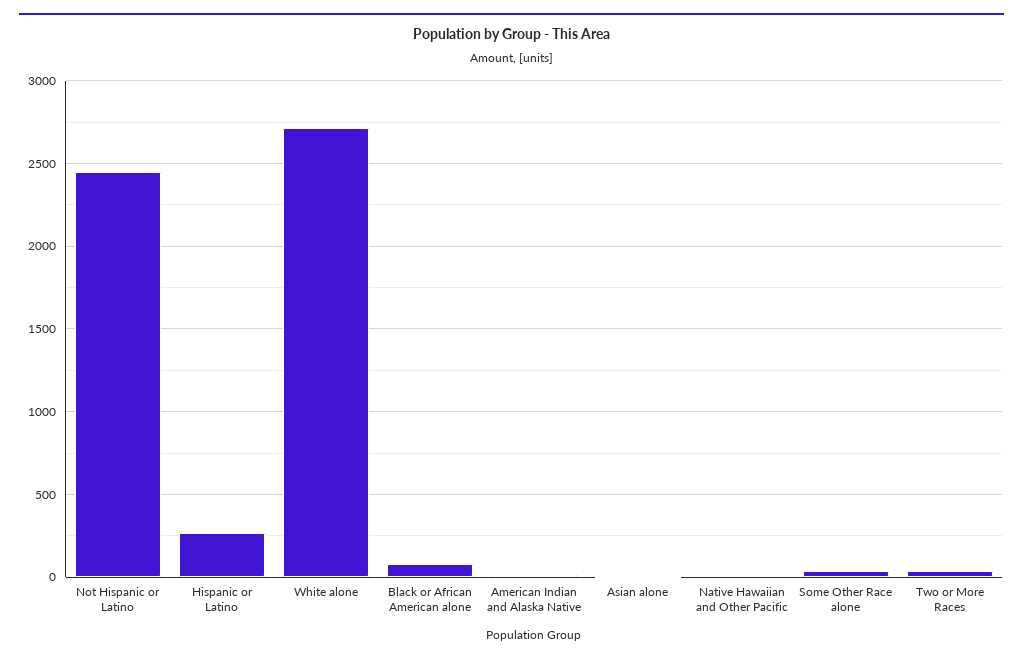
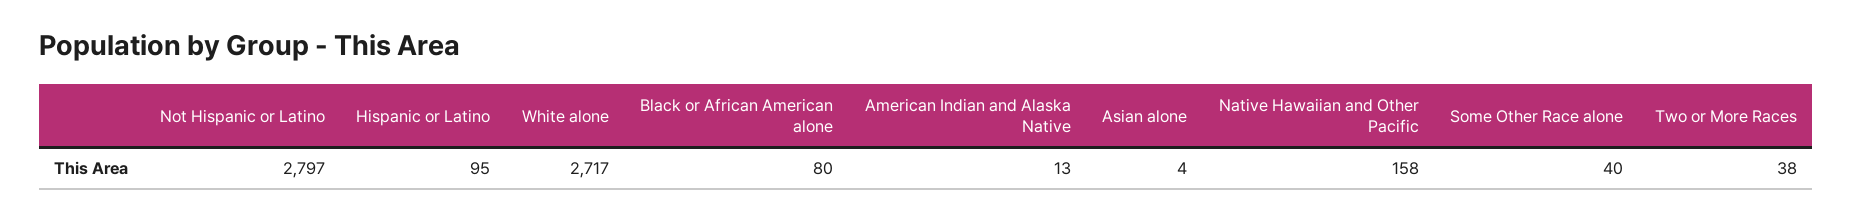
Not Hispanic or Latino: 2450 -> 2797
Hispanic or Latino: 250 -> 95
Native Hawaiian and Other Pacific: 0 -> 158

